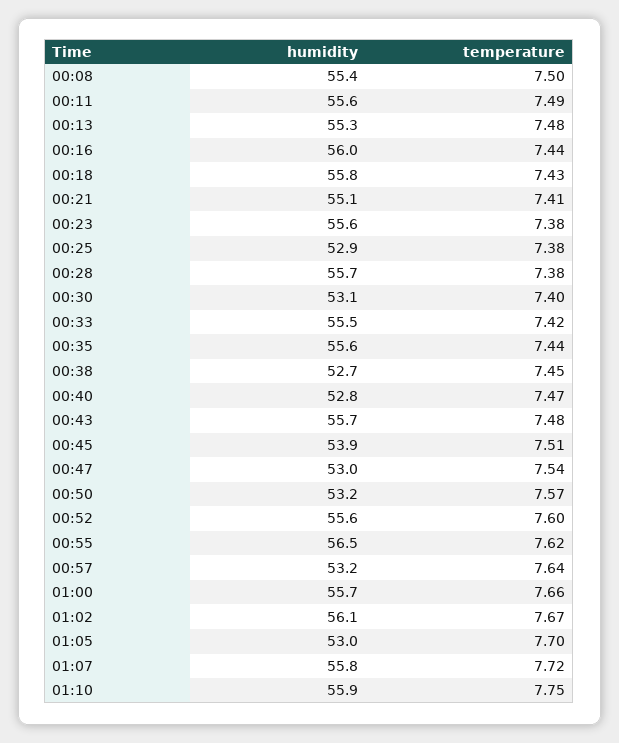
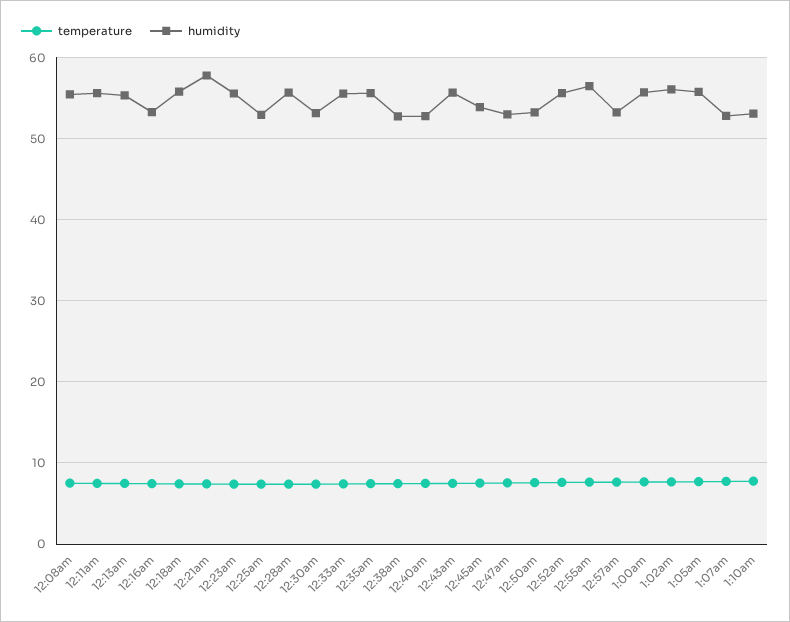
humidity, 00:16: 56 -> 53
humidity, 00:21: 55.1 -> 58
humidity, 01:05: 53 -> 56
humidity, 01:07: 55.8 -> 53
humidity, 01:10: 55.9 -> 53

